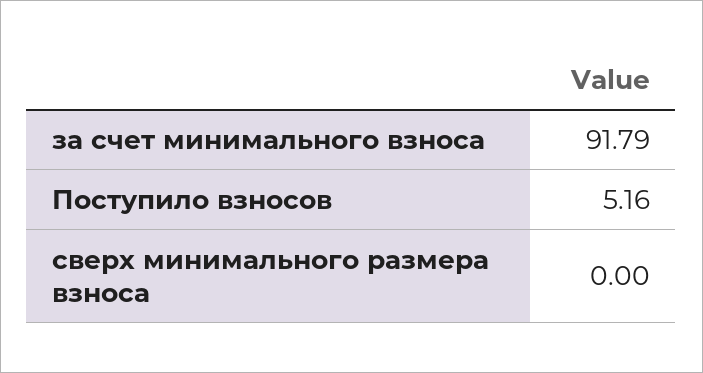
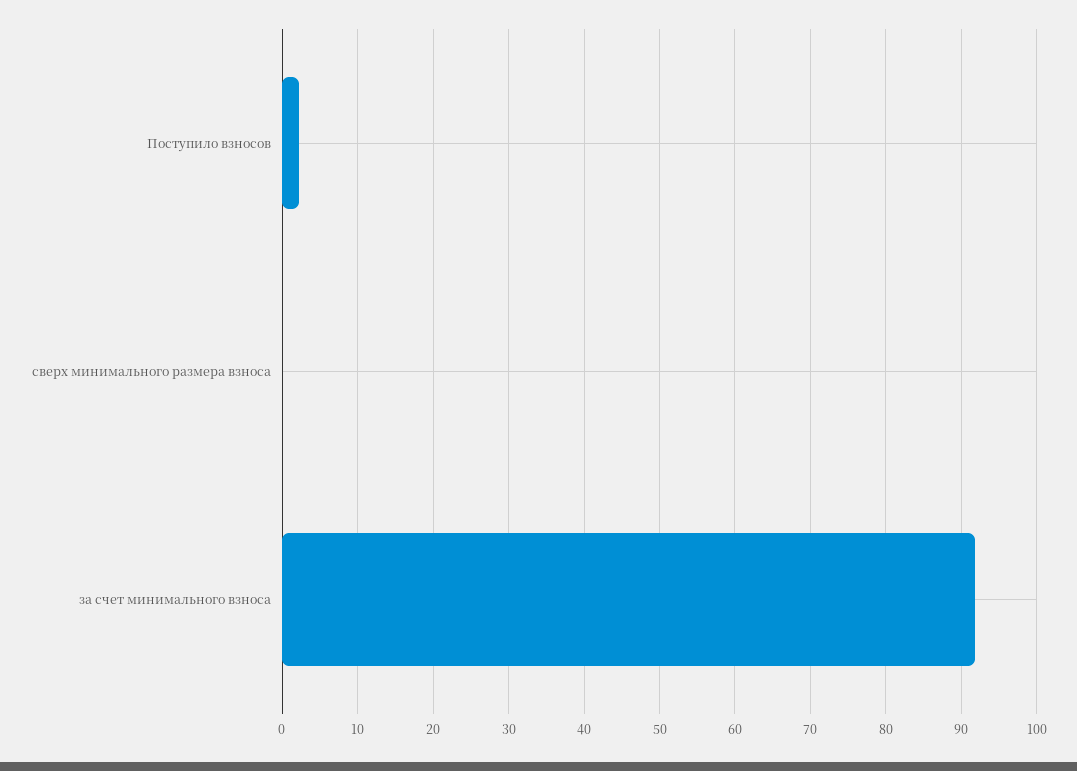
Поступило взносов: 5.16 -> 2

